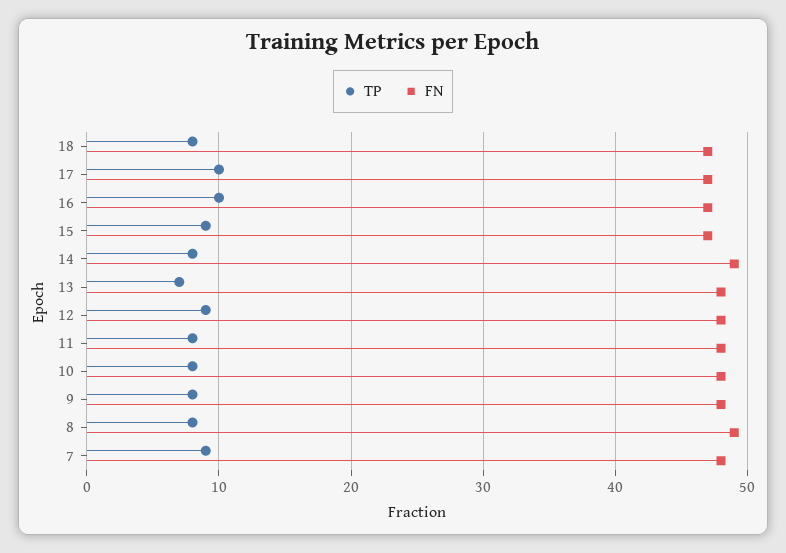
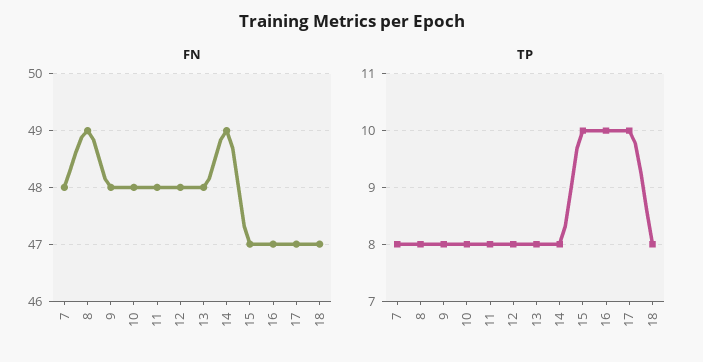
TP, 15: 9 -> 10
TP, 13: 7 -> 8
TP, 12: 9 -> 8
TP, 7: 9 -> 8

